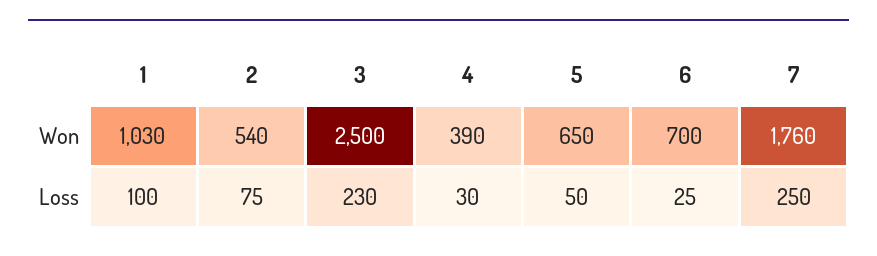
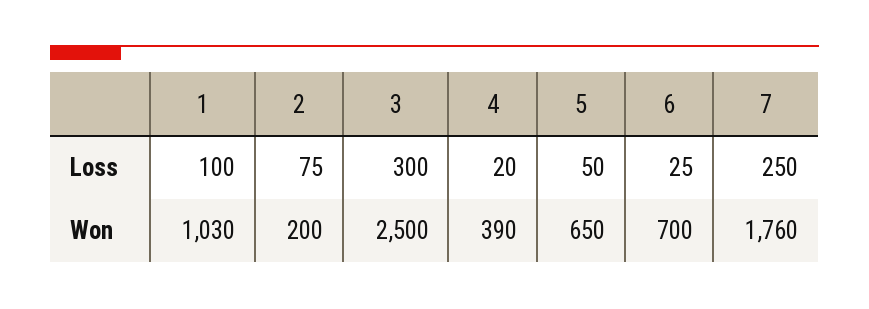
2, Won: 540 -> 200
3, Loss: 230 -> 300
4, Loss: 30 -> 20

